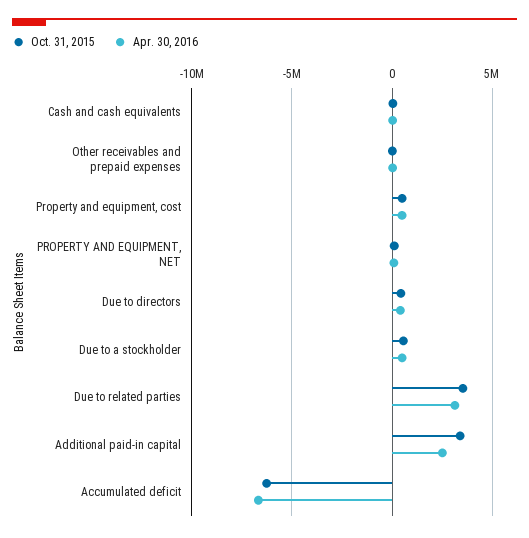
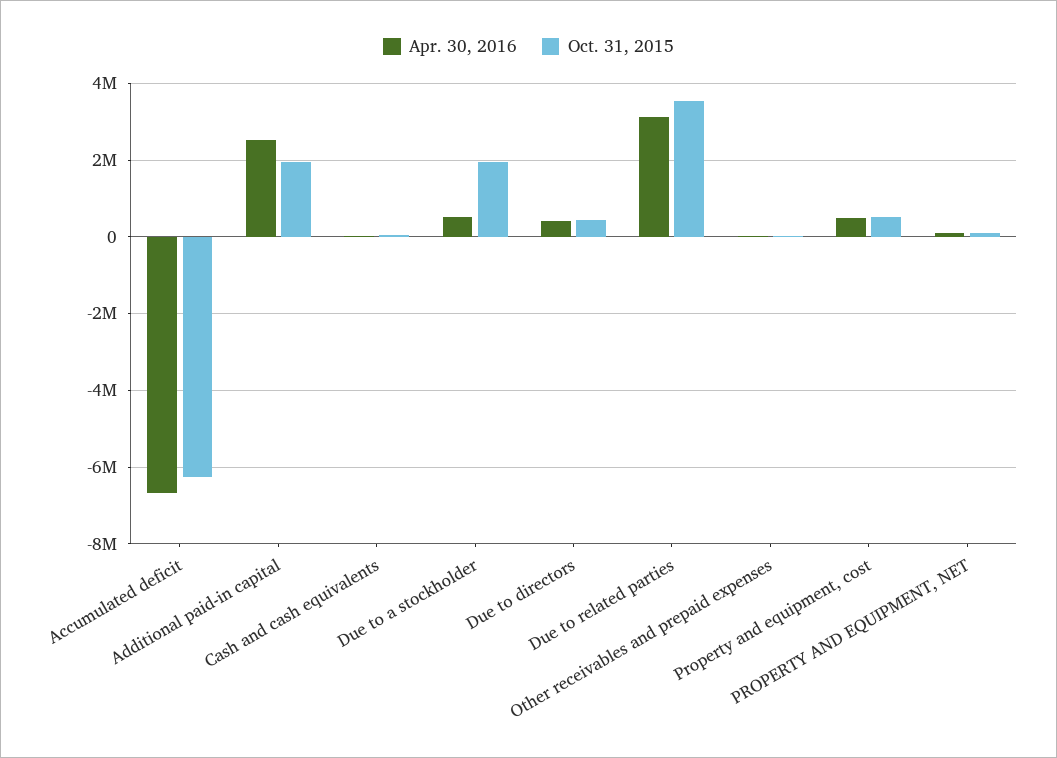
Oct. 31, 2015, Due to a stockholder: 500000 -> 2000000
Oct. 31, 2015, Additional paid-in capital: 3500000 -> 2000000

